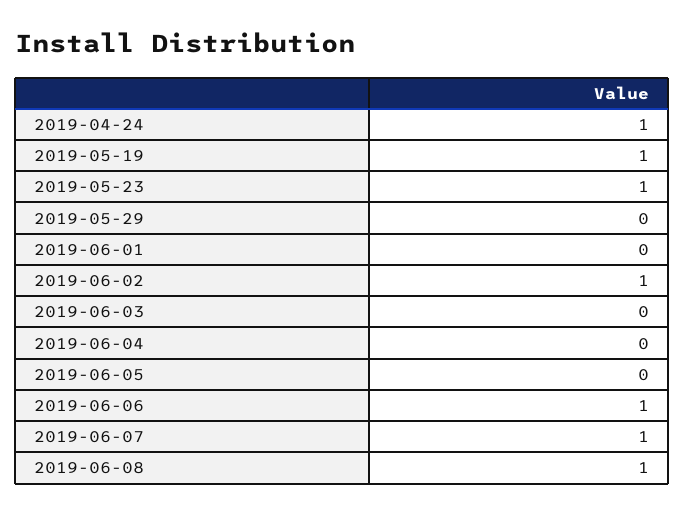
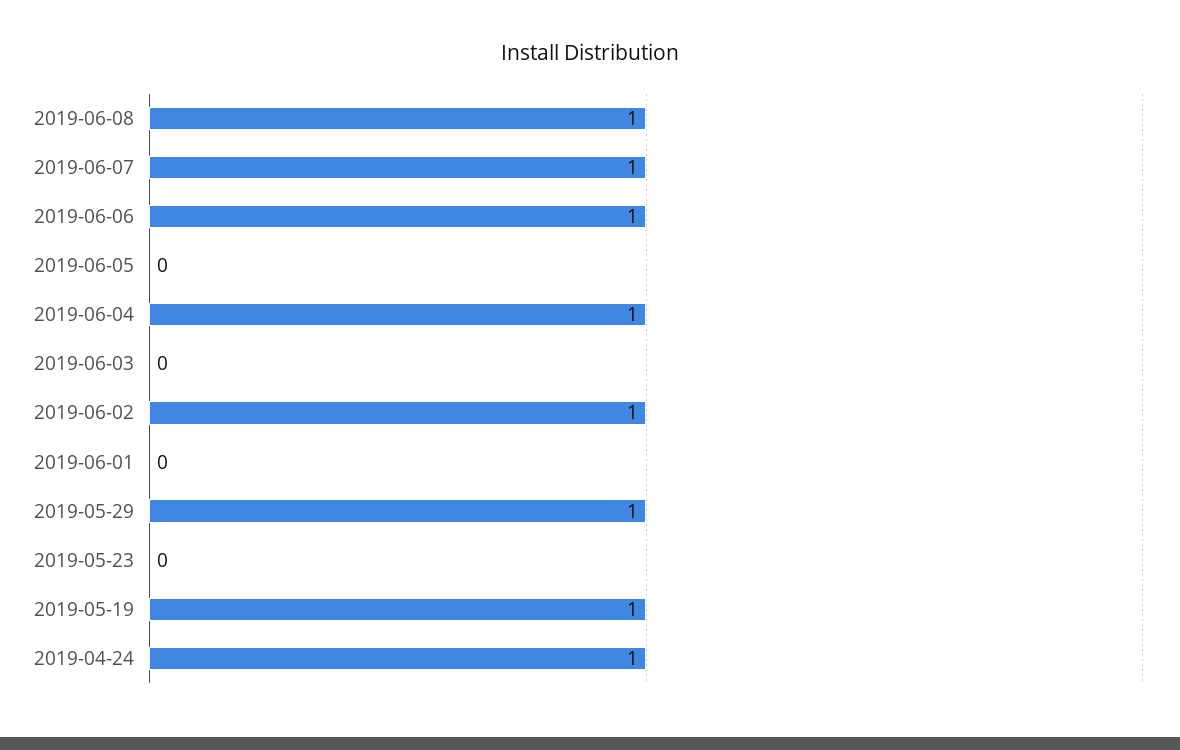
2019-05-23: 1 -> 0
2019-05-29: 0 -> 1
2019-06-04: 0 -> 1

